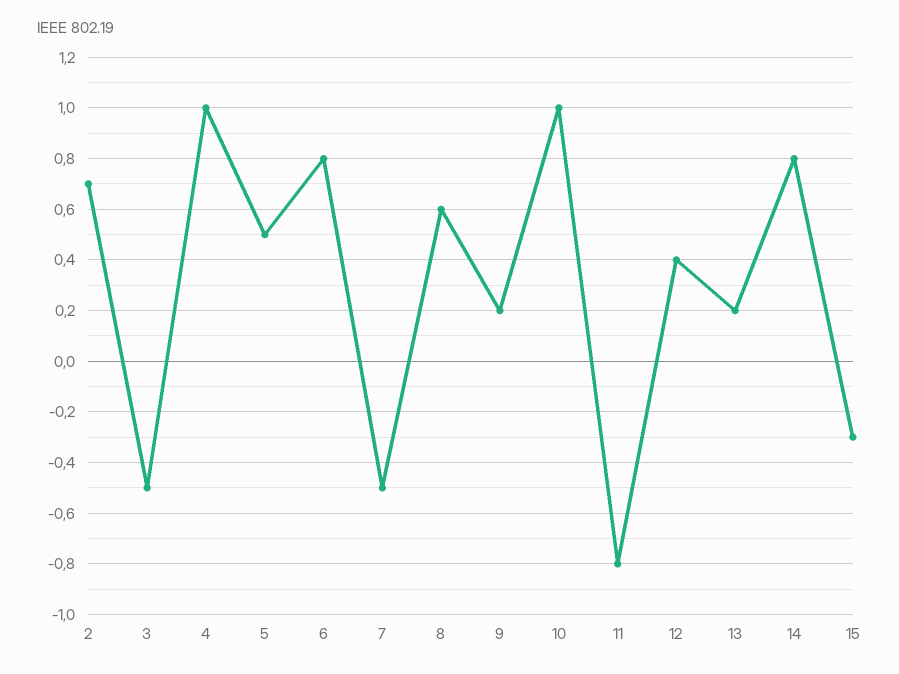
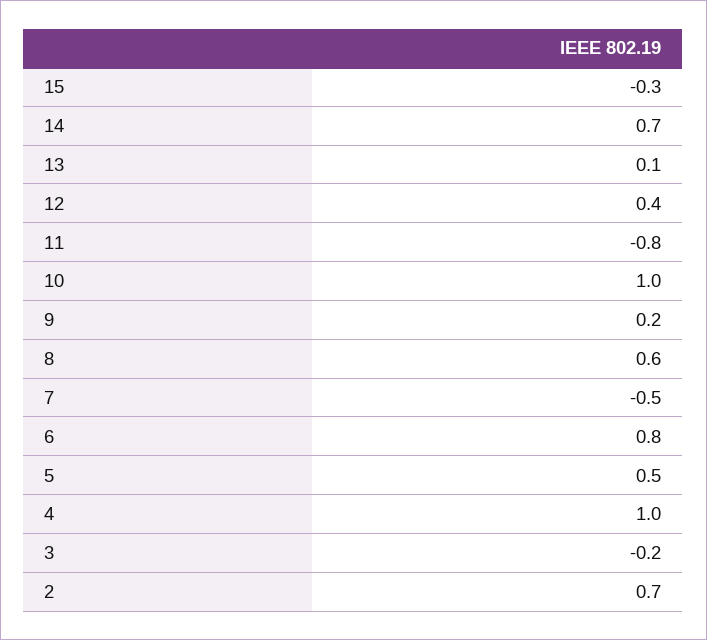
3: -0.5 -> -0.2
13: 0.2 -> 0.1
14: 0.8 -> 0.7

